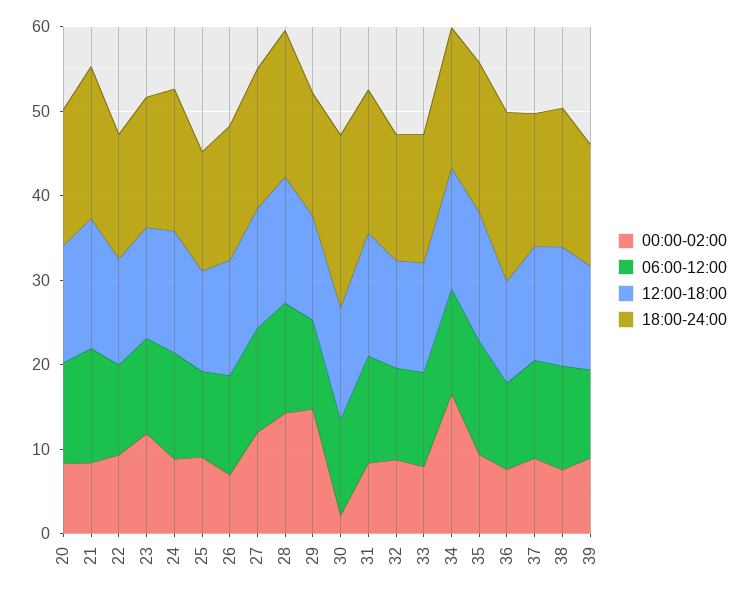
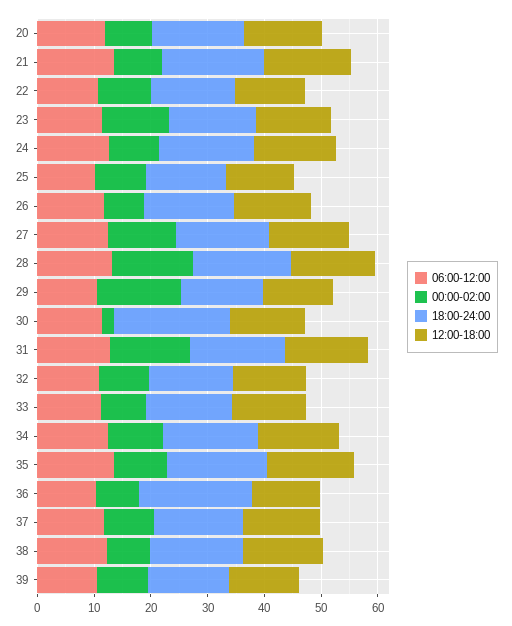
00:00-02:00, 31: 8 -> 14
00:00-02:00, 34: 16 -> 10

